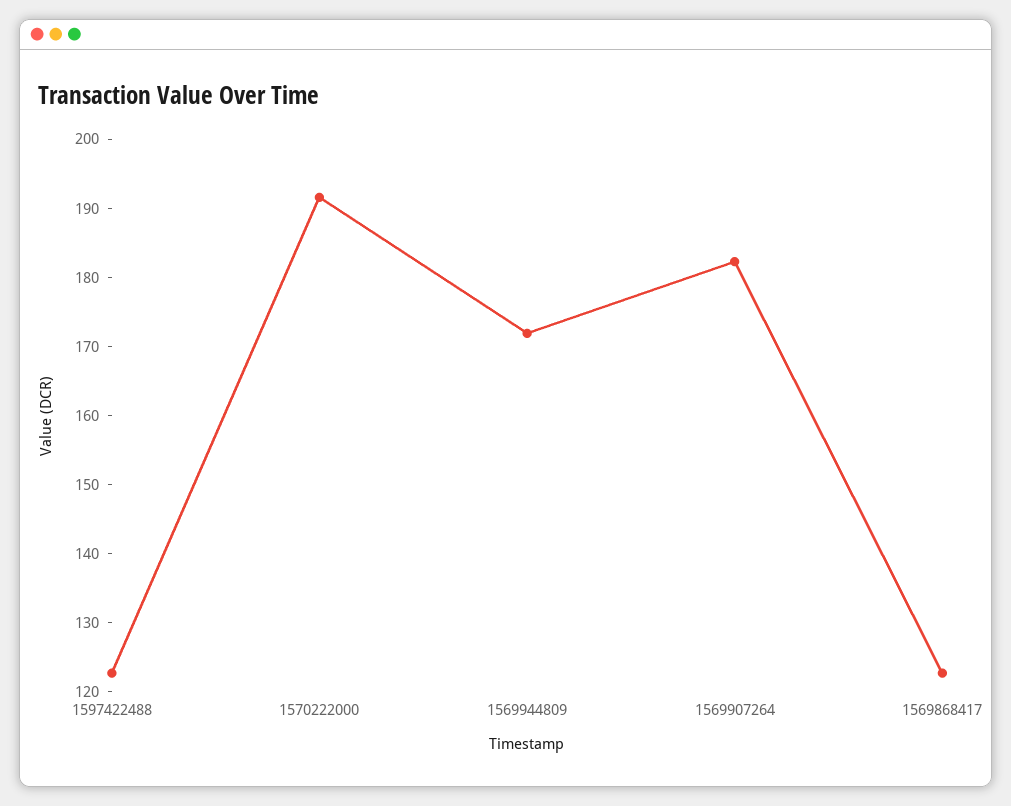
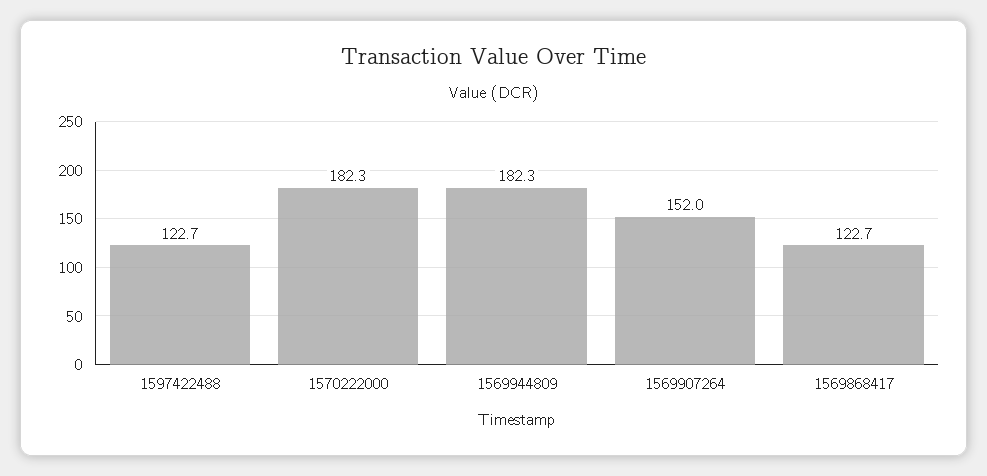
1570222000: 192 -> 182.3
1569944809: 172 -> 182.3
1569907264: 182 -> 152

